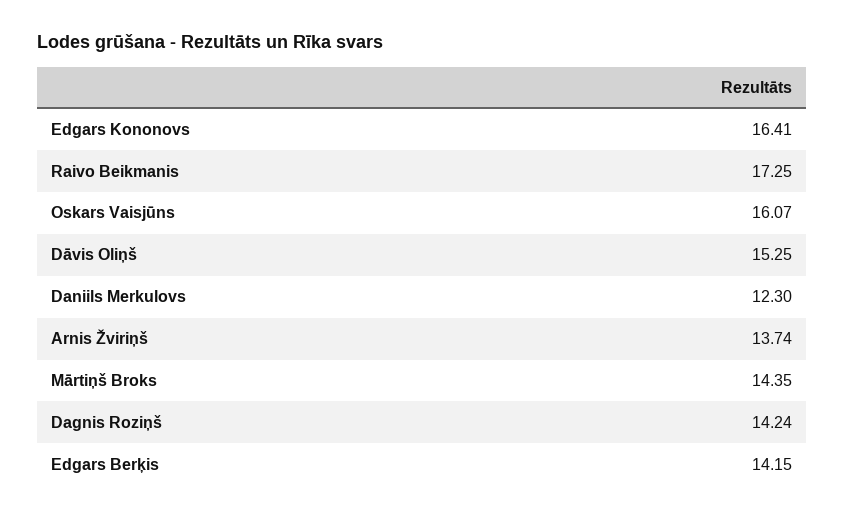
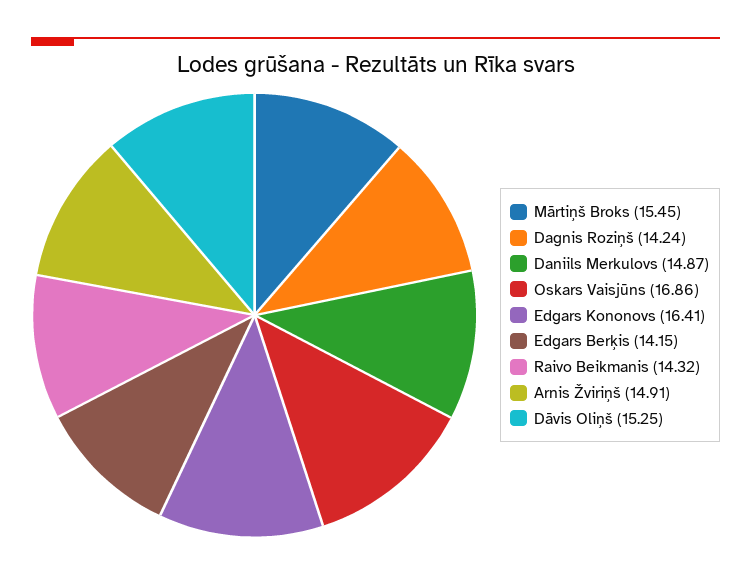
Raivo Beikmanis: 17.25 -> 14.32
Oskars Vaisjūns: 16.07 -> 16.86
Daniils Merkulovs: 12.3 -> 14.87
Arnis Žviriņš: 13.74 -> 14.91
Mārtiņš Broks: 14.35 -> 15.45

